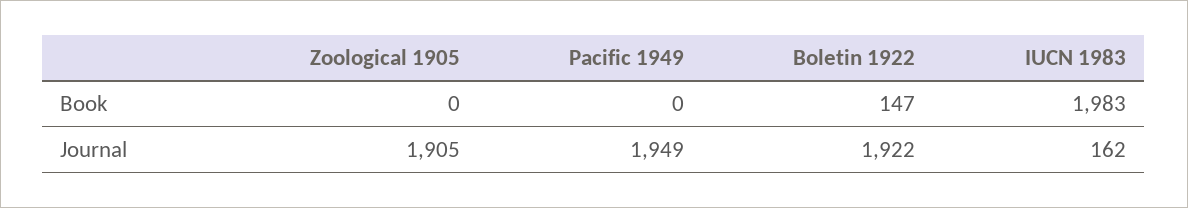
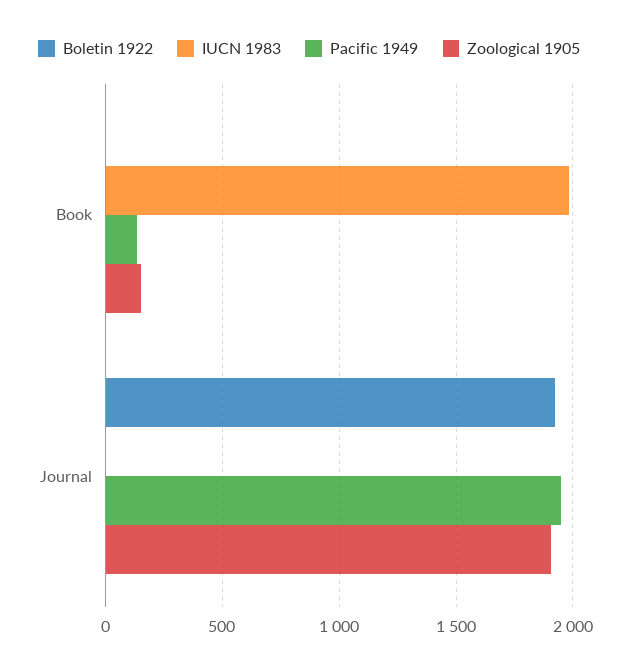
Zoological 1905, Book: 0 -> 150
Pacific 1949, Book: 0 -> 150
Boletin 1922, Book: 147 -> 0
IUCN 1983, Journal: 162 -> 0

